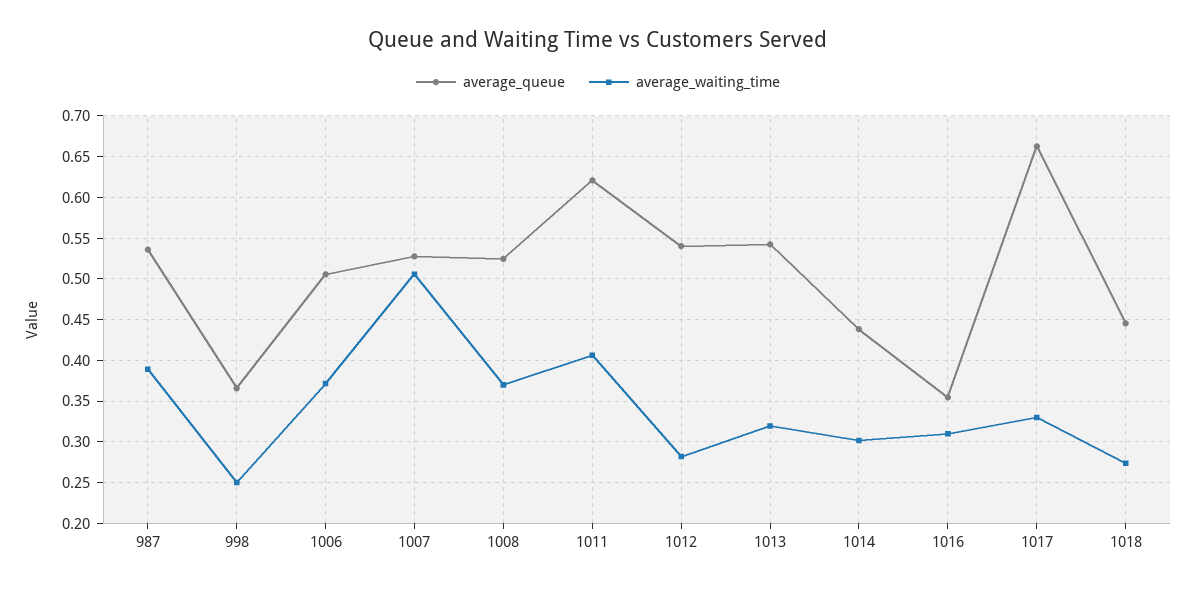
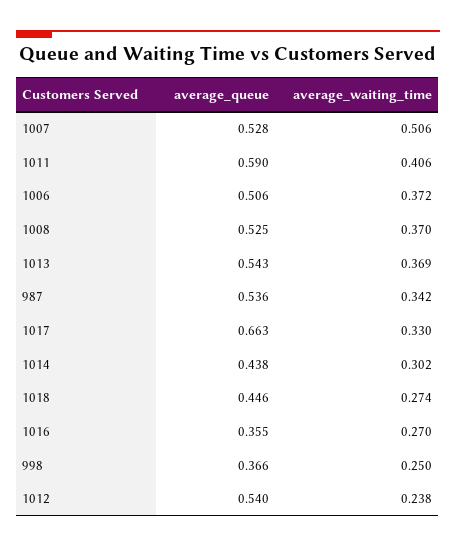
average_waiting_time, 987: 0.39 -> 0.342
average_queue, 1011: 0.62 -> 0.59
average_waiting_time, 1012: 0.28 -> 0.238
average_waiting_time, 1013: 0.32 -> 0.369
average_waiting_time, 1016: 0.31 -> 0.27

